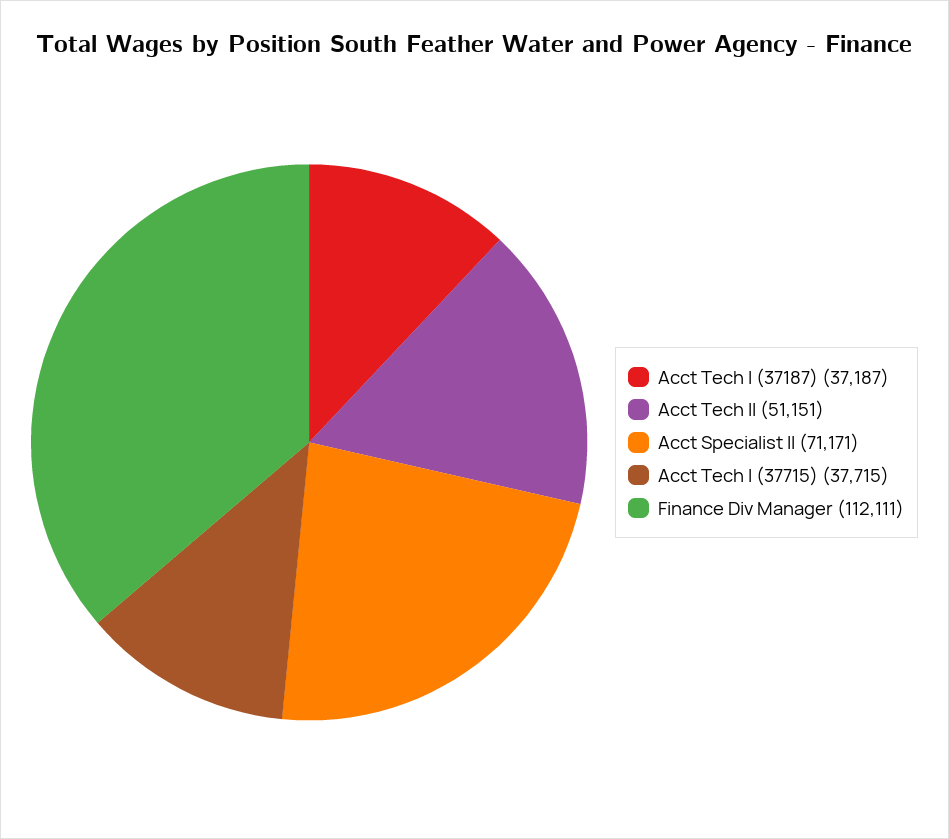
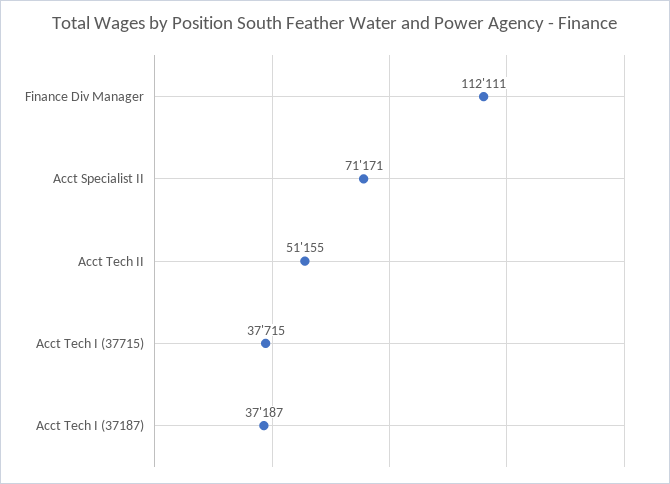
Acct Tech II: 51151 -> 51155

